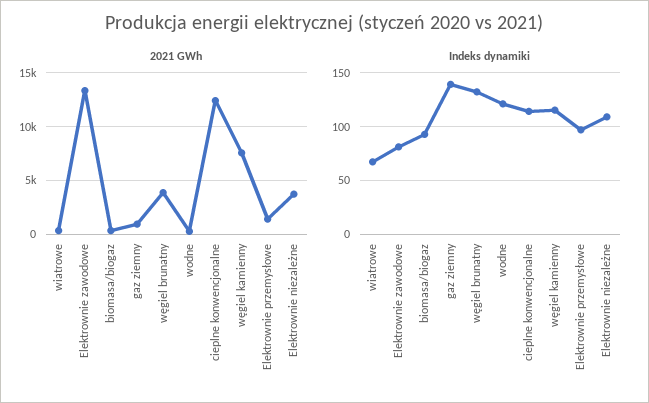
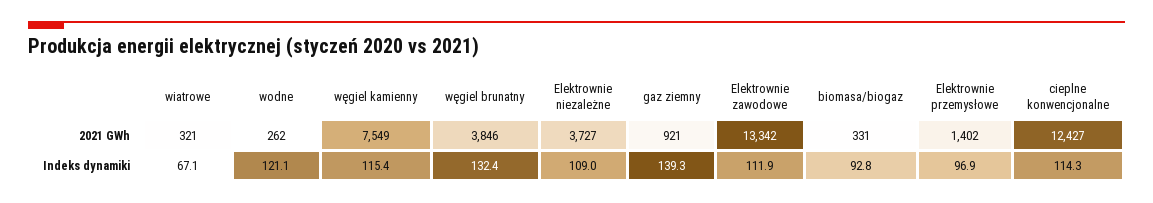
Indeks dynamiki, Elektrownie zawodowe: 80 -> 111.9

